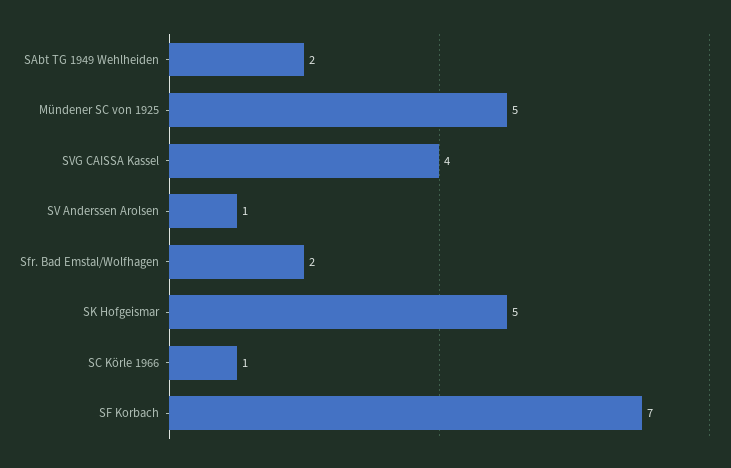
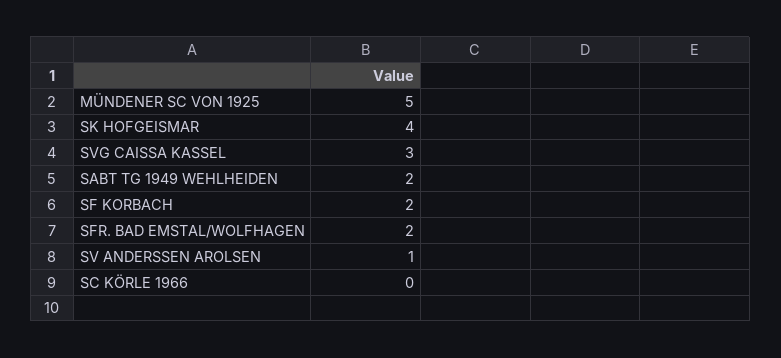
SVG CAISSA Kassel: 4 -> 3
SK Hofgeismar: 5 -> 4
SC Körle 1966: 1 -> 0
SF Korbach: 7 -> 2

